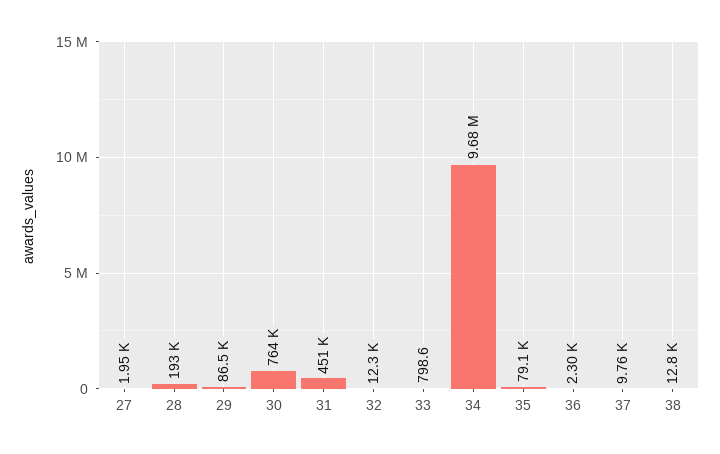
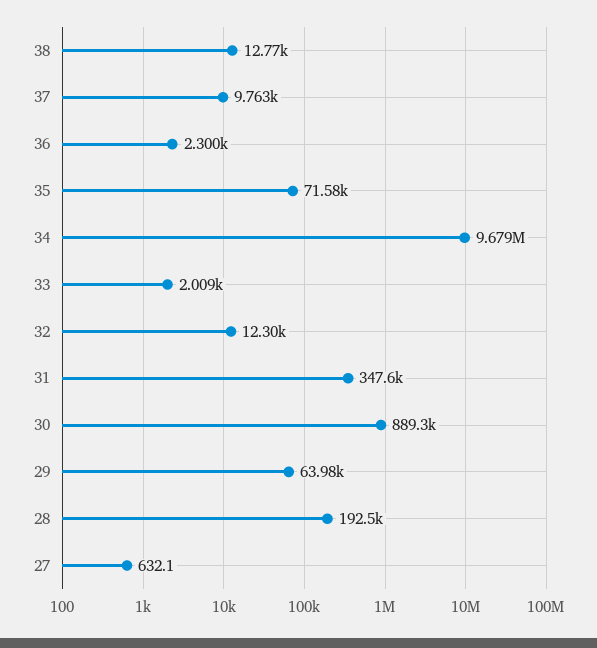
27: 1950 -> 632.1
29: 86500 -> 63980
30: 764000 -> 889300
31: 451000 -> 347600
33: 798.6 -> 2009
35: 79100 -> 71580

